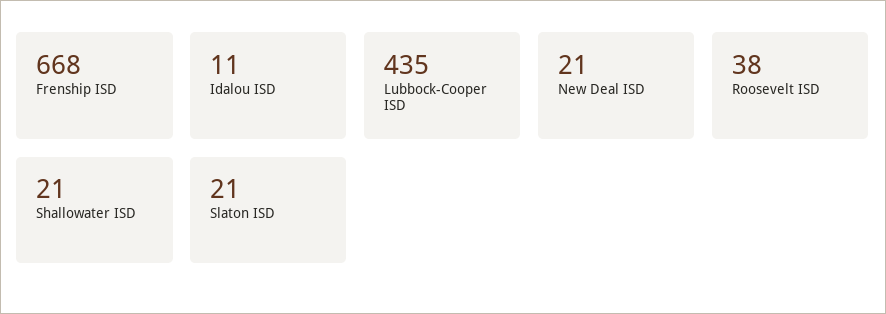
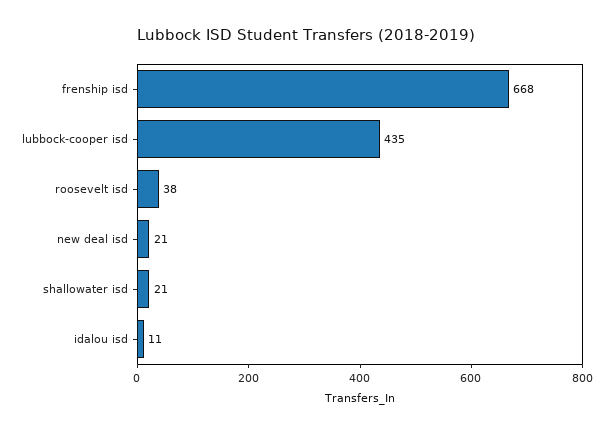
Slaton ISD: 21 -> none

